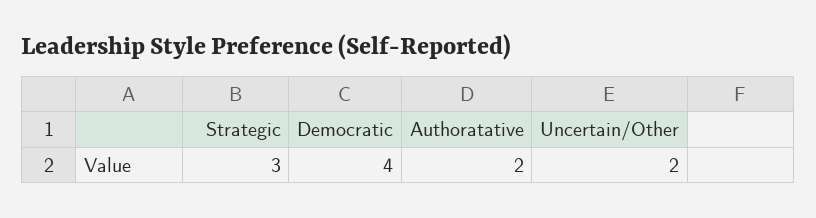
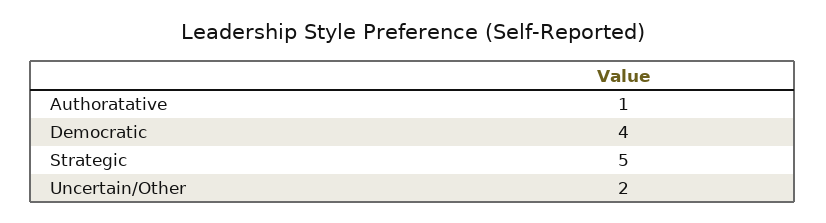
Strategic: 3 -> 5
Authoratative: 2 -> 1

